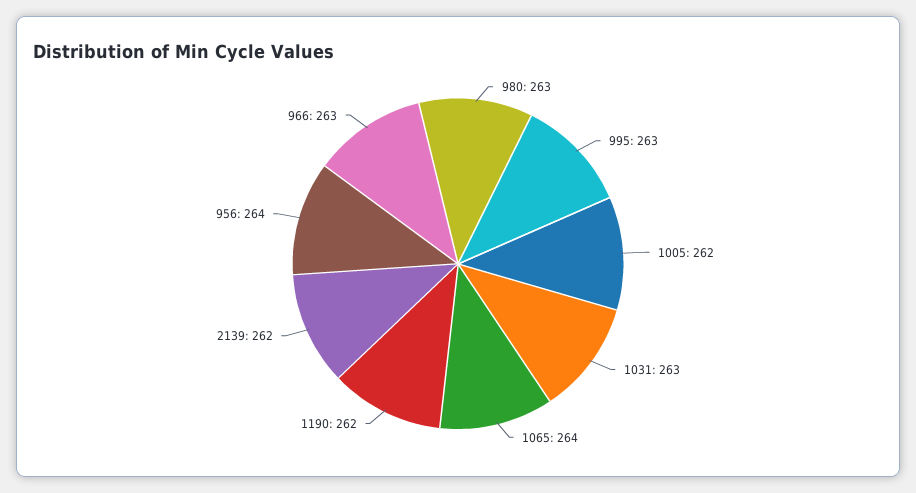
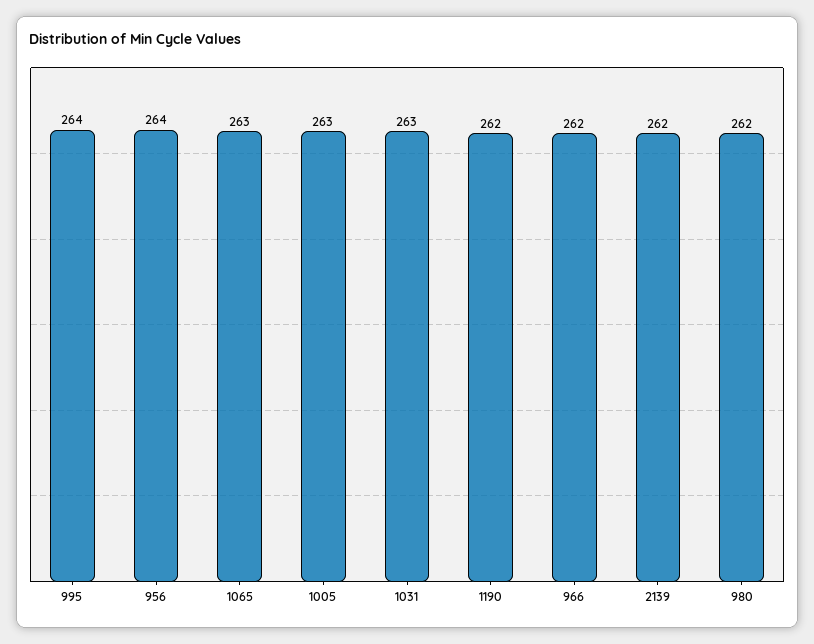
980: 263 -> 262
995: 263 -> 264
1005: 262 -> 263
1065: 264 -> 263
966: 263 -> 262

